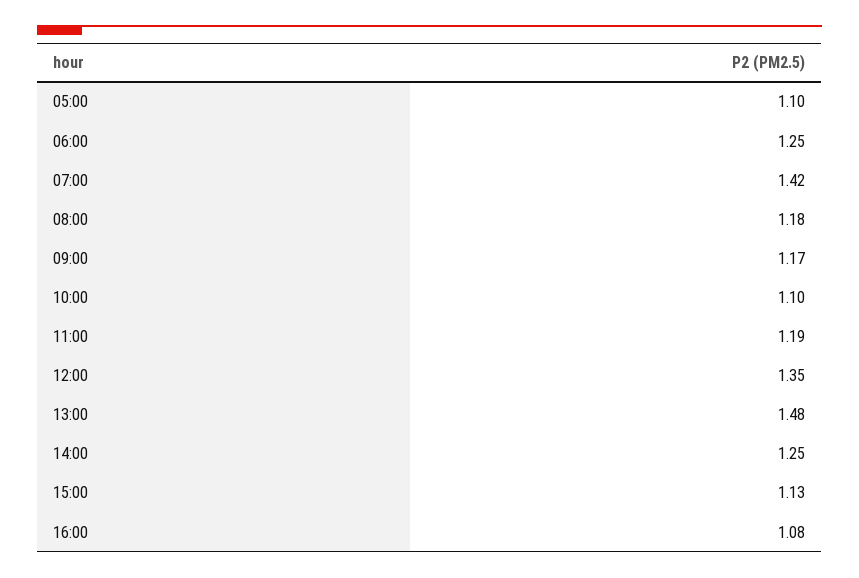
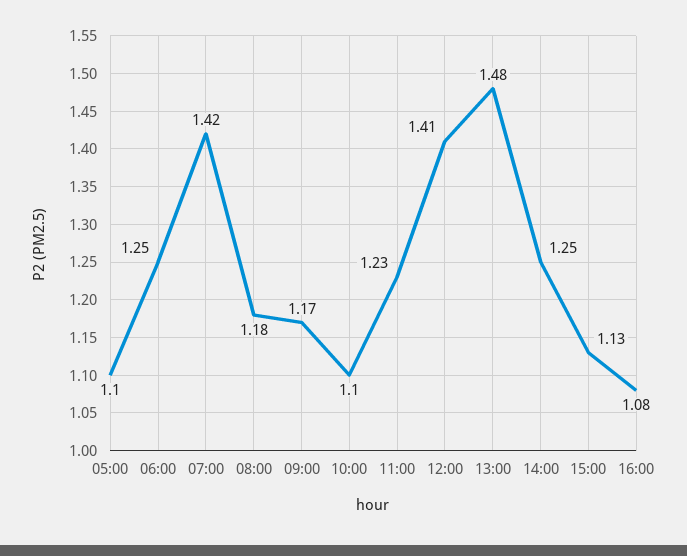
11:00: 1.19 -> 1.23
12:00: 1.35 -> 1.41

